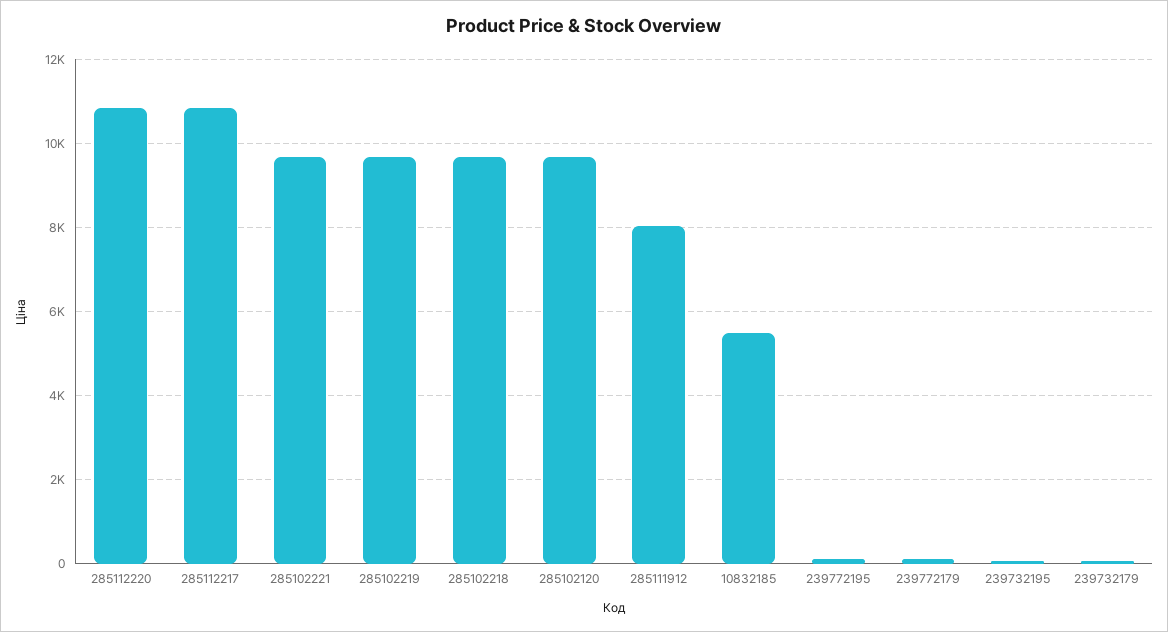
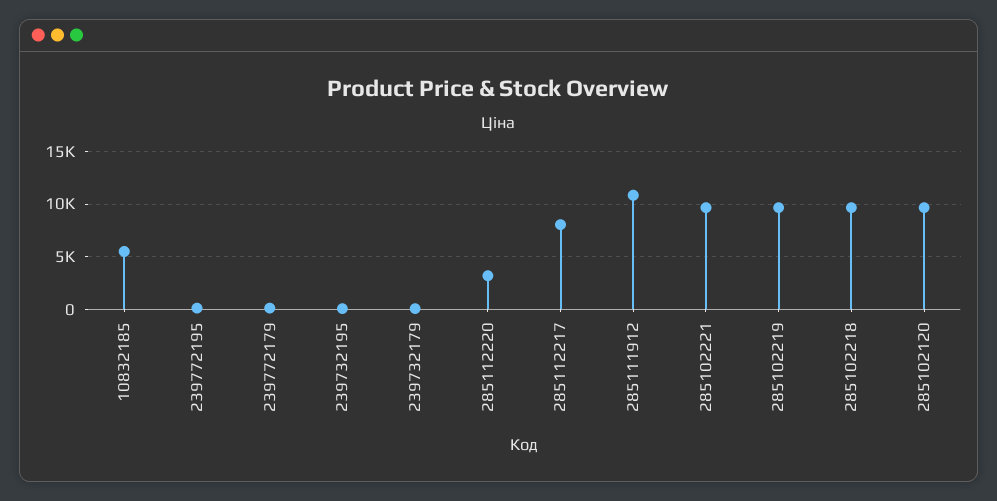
285112220: 10800 -> 3000
285112217: 10800 -> 8000
285111912: 8000 -> 11000

